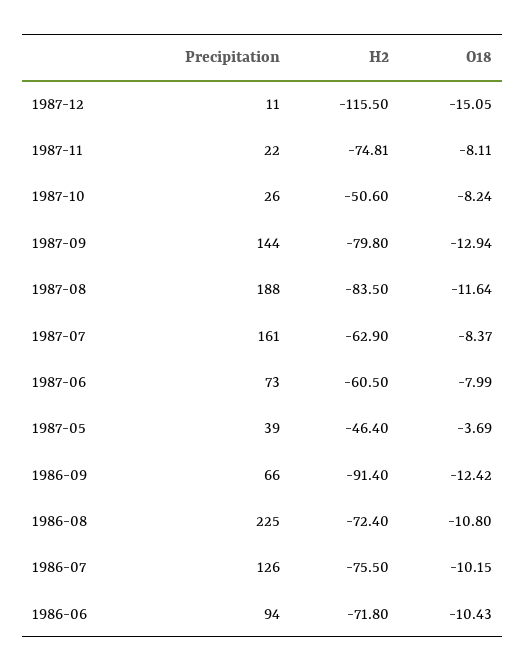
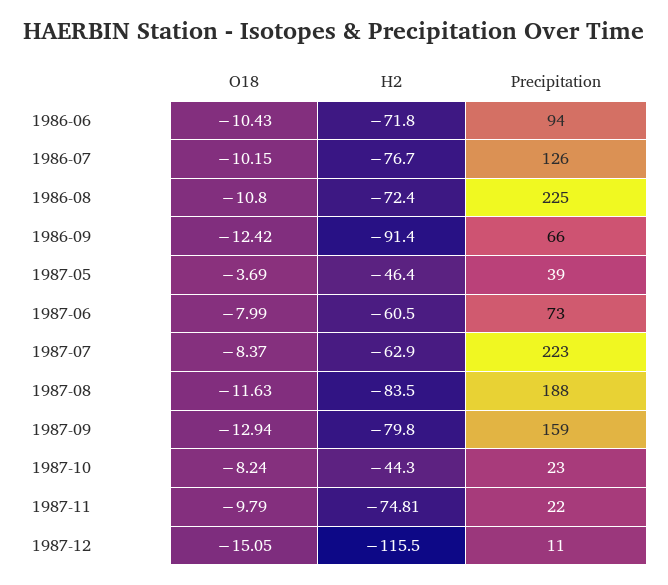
O18, 1987-11: -8.11 -> -9.79
Precipitation, 1987-10: 26 -> 23
H2, 1987-10: -50.6 -> -44.3
Precipitation, 1987-09: 144 -> 159
O18, 1987-08: -11.64 -> -11.63
Precipitation, 1987-07: 161 -> 223
H2, 1986-07: -75.5 -> -76.7

